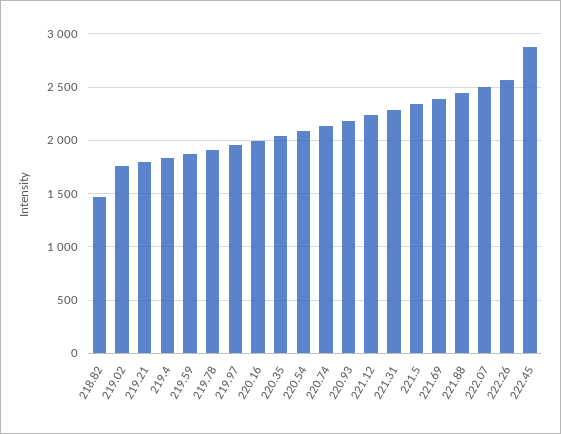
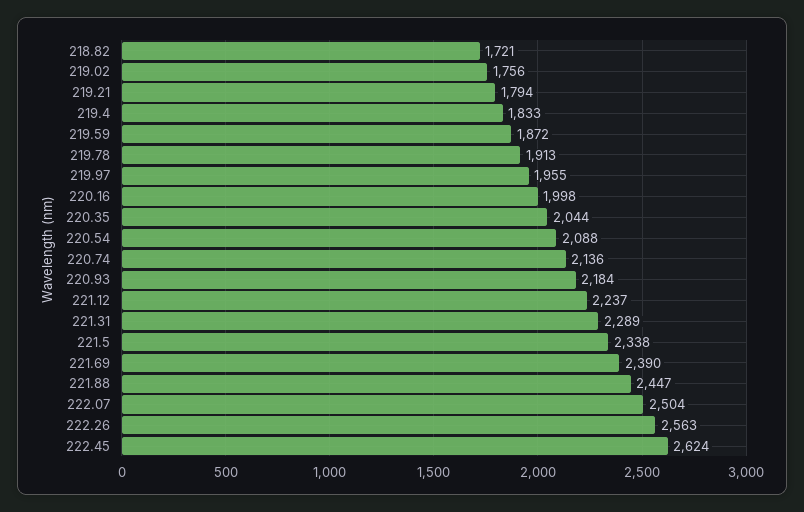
218.82: 1500 -> 1721
222.45: 2900 -> 2624

